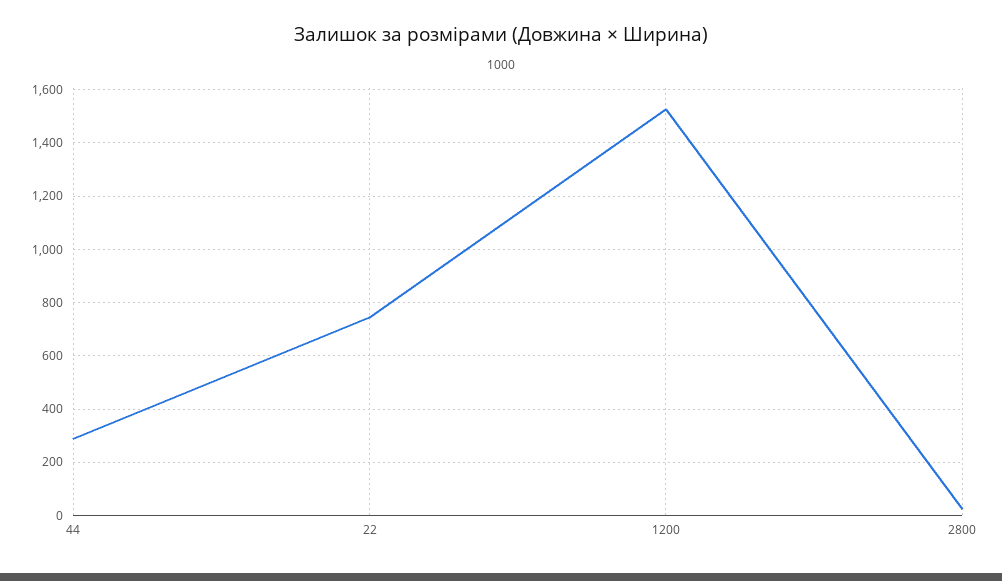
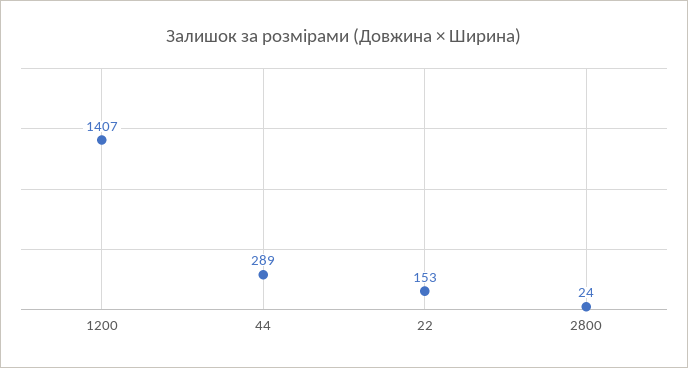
22: 750 -> 153
1200: 1525 -> 1407

